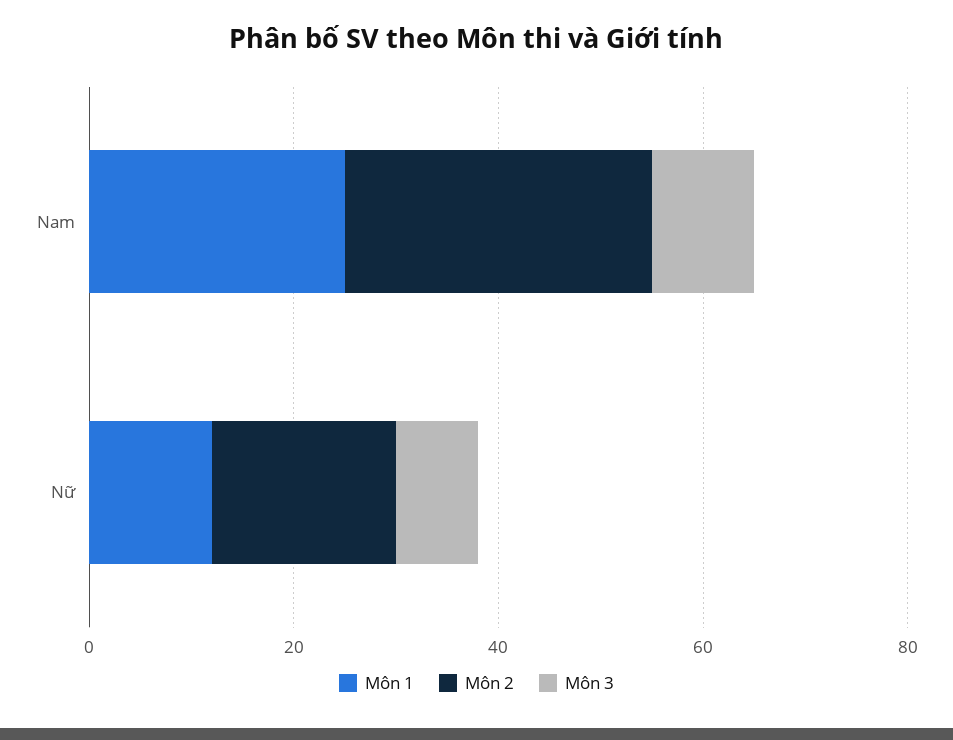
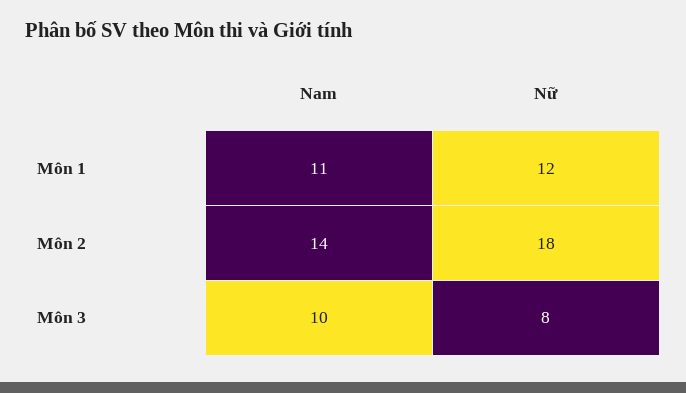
Môn 1, Nam: 25 -> 11
Môn 2, Nam: 30 -> 14

